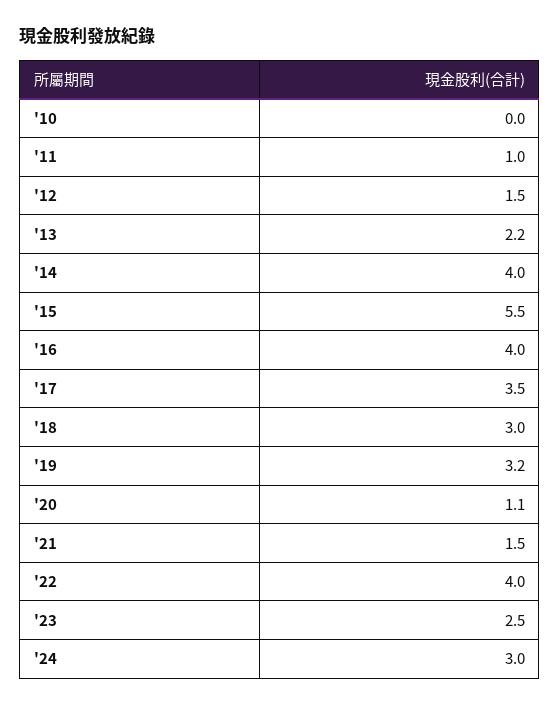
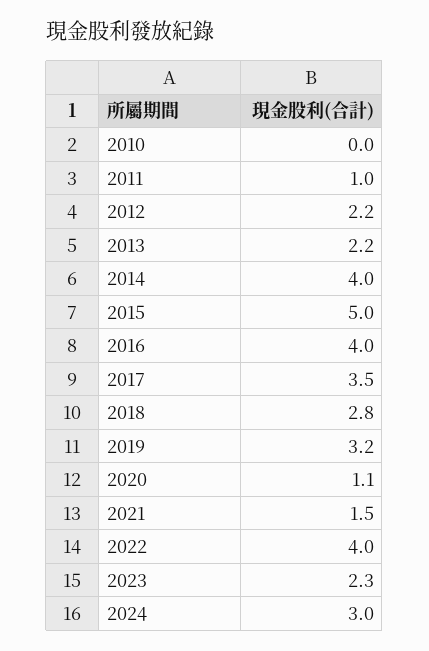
'12: 1.5 -> 2.2
'15: 5.5 -> 5
'18: 3 -> 2.8
'23: 2.5 -> 2.3

